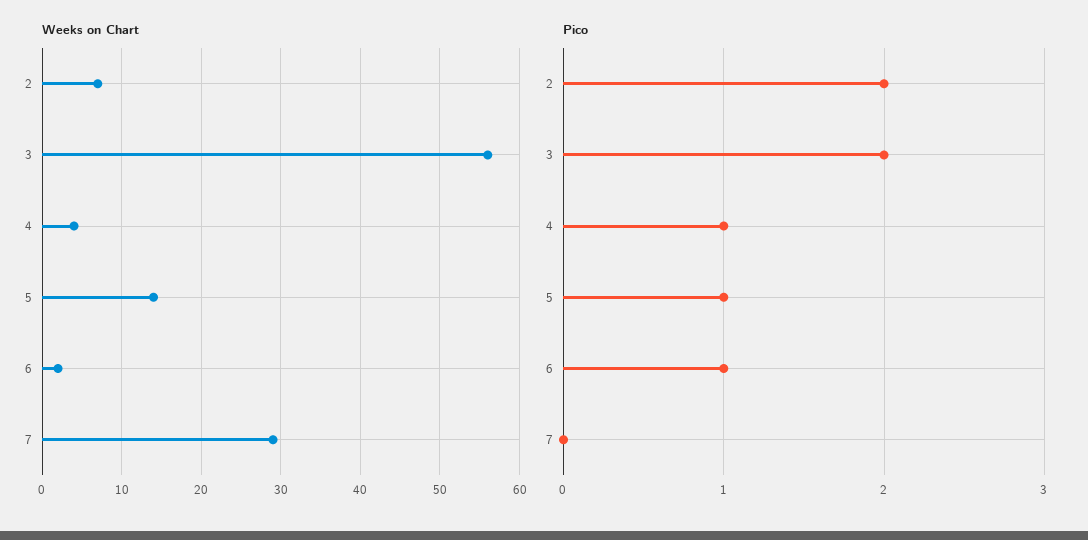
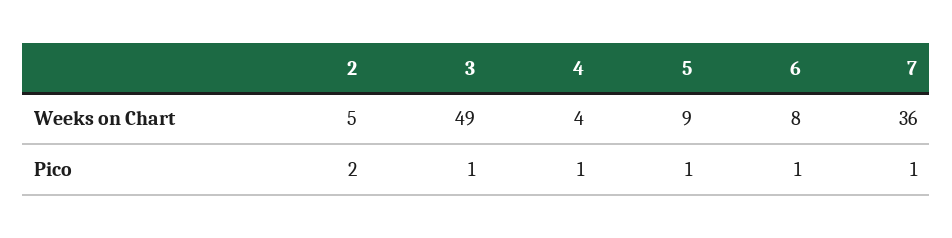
Weeks on Chart, 2: 7 -> 5
Weeks on Chart, 3: 56 -> 49
Weeks on Chart, 5: 14 -> 9
Weeks on Chart, 6: 2 -> 8
Weeks on Chart, 7: 29 -> 36
Pico, 3: 2 -> 1
Pico, 7: 0 -> 1

